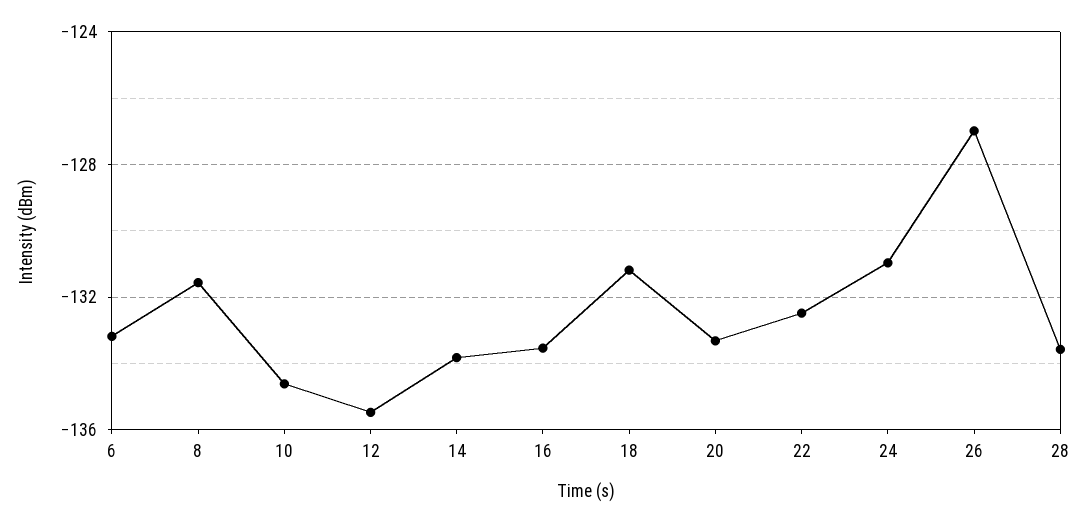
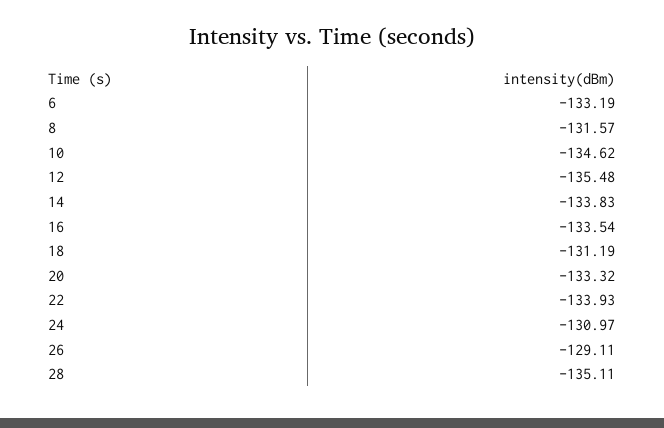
22: -132.5 -> -133.93
26: -127 -> -129.11
28: -133.5 -> -135.11

